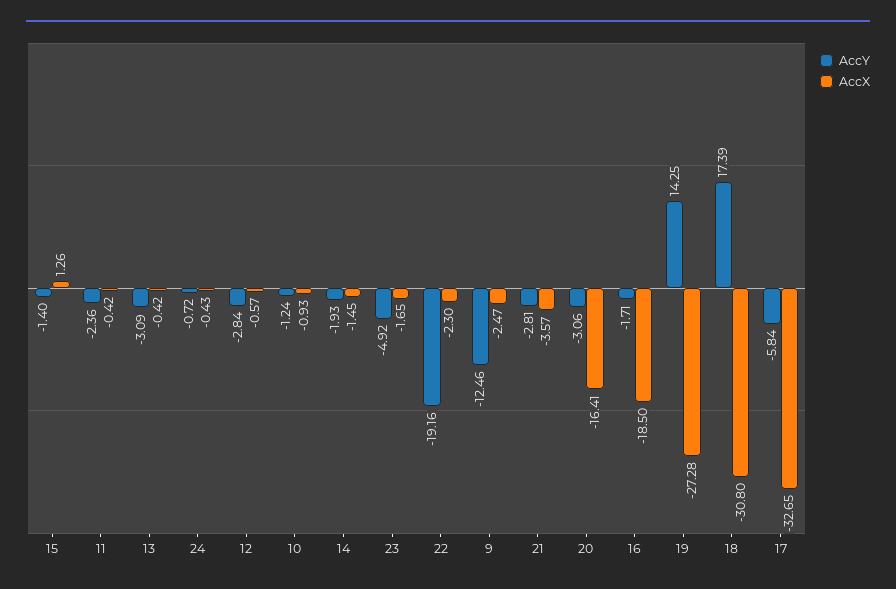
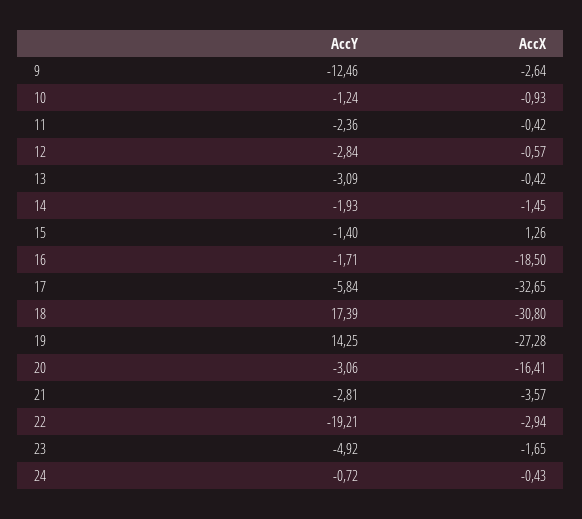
AccY, 22: -19.16 -> -19.21
AccX, 22: -2.3 -> -2.94
AccX, 9: -2.47 -> -2.64

